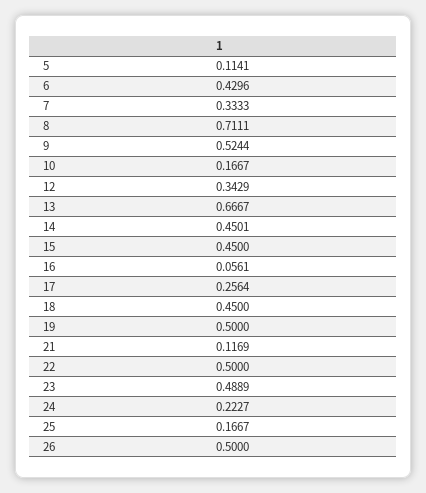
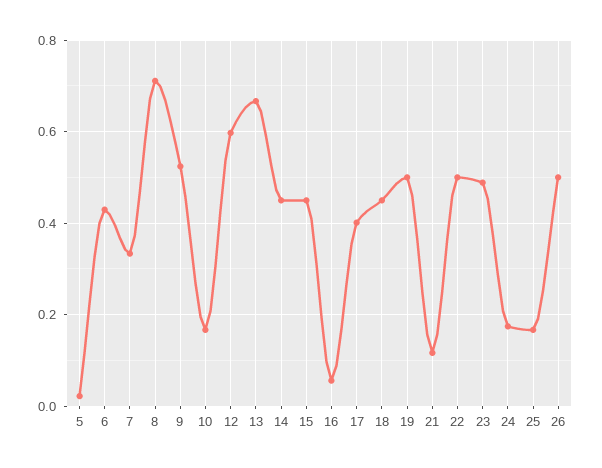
5: 0.1141 -> 0.02
12: 0.3429 -> 0.6
17: 0.2564 -> 0.4
24: 0.2227 -> 0.18

